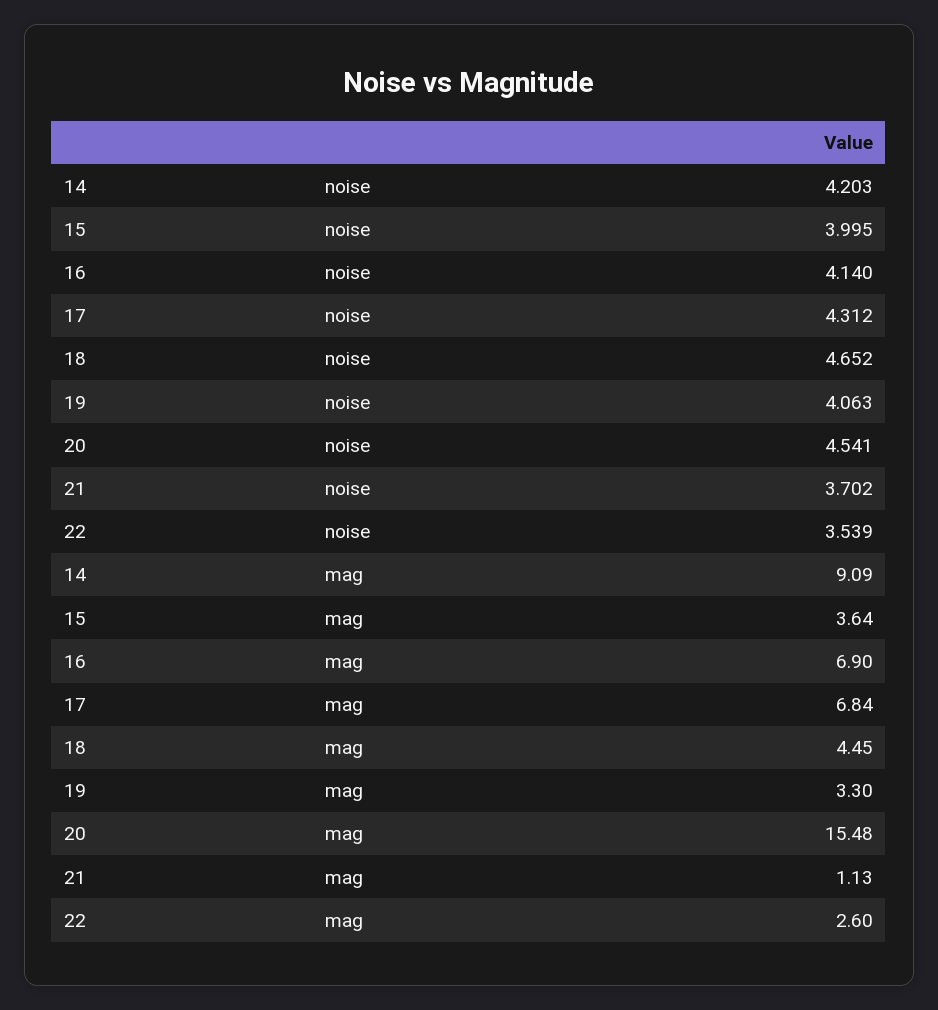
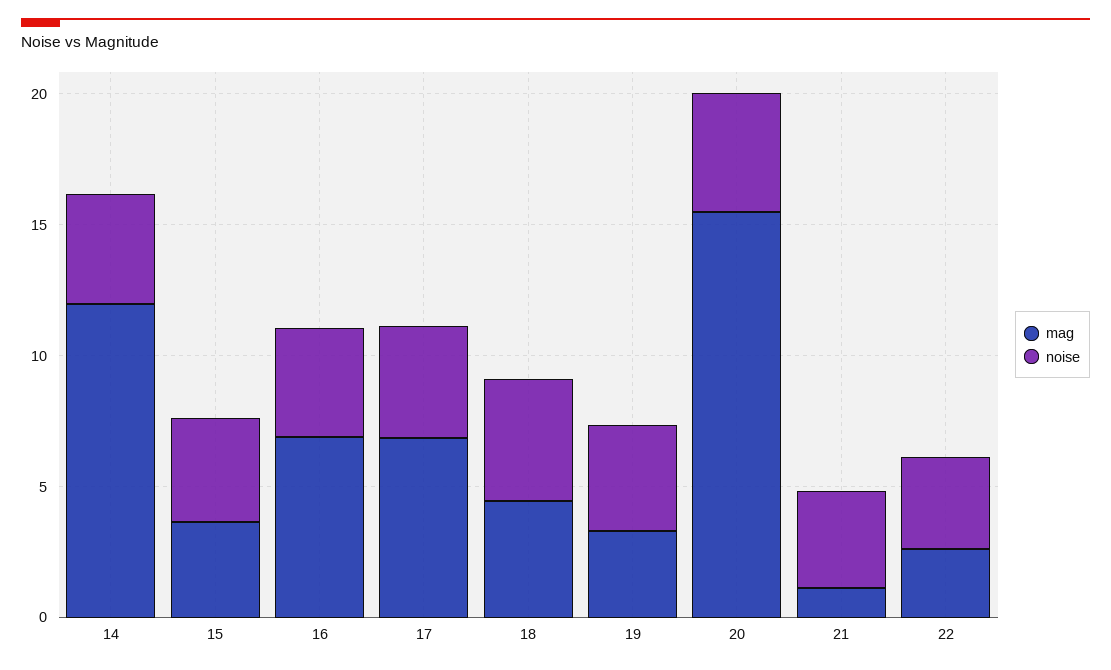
mag, 14: 9.09 -> 12

